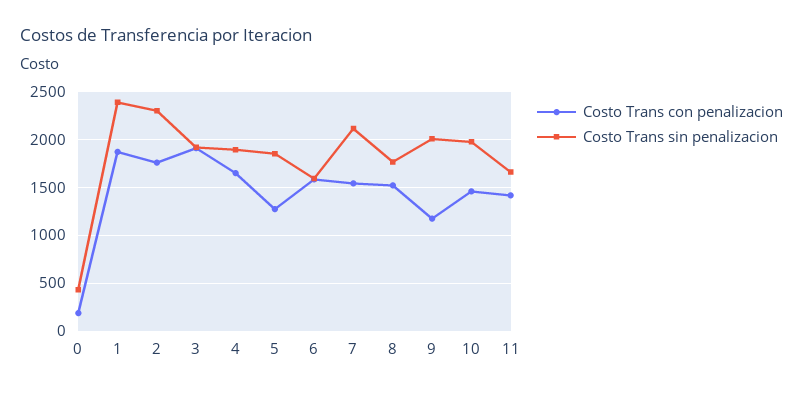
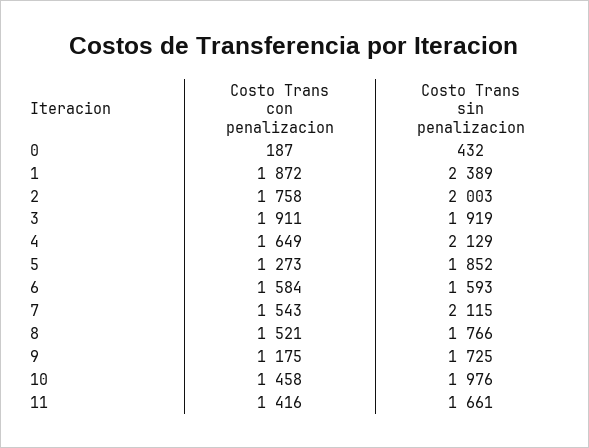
Costo Trans sin penalizacion, 2: 2300 -> 2003
Costo Trans sin penalizacion, 4: 1900 -> 2129
Costo Trans sin penalizacion, 9: 2000 -> 1725

